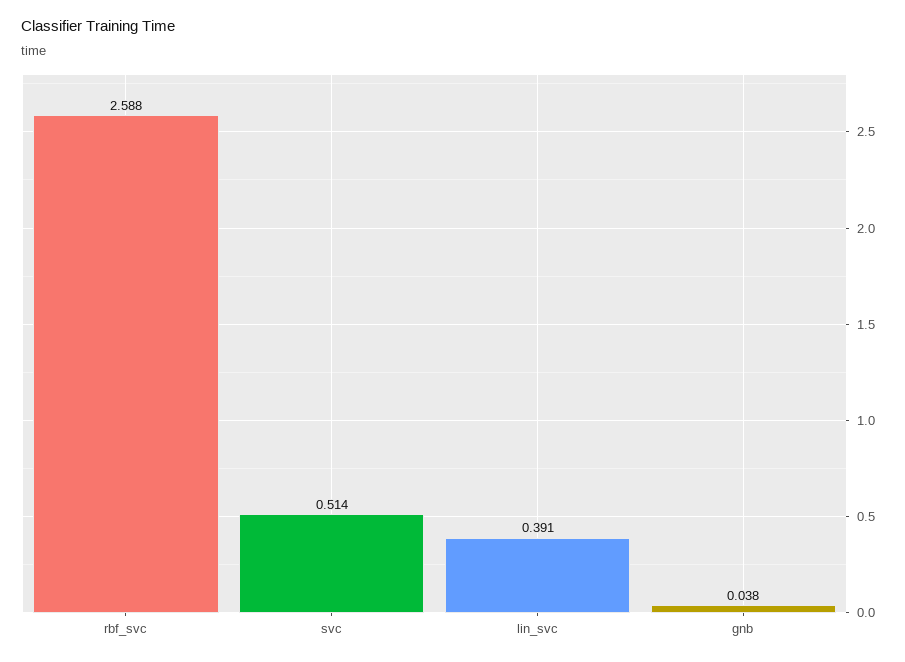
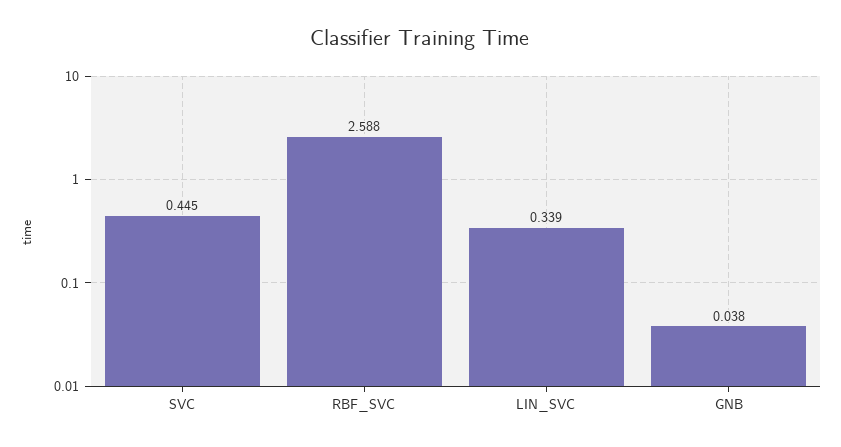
svc: 0.514 -> 0.445
lin_svc: 0.391 -> 0.339

